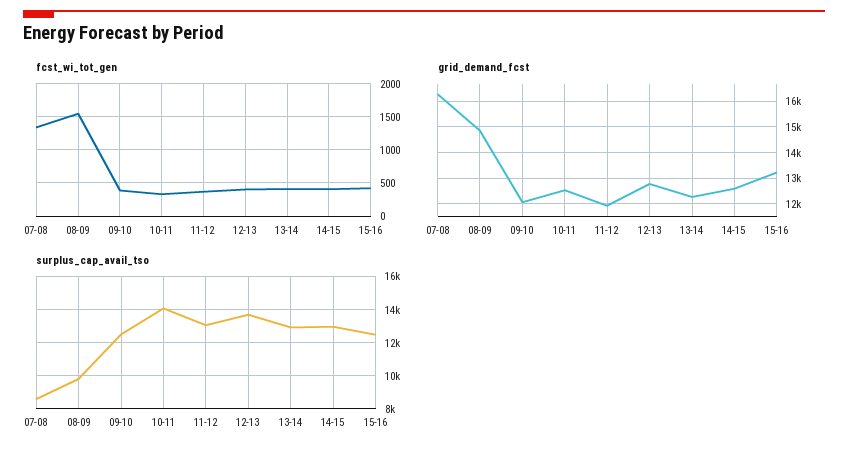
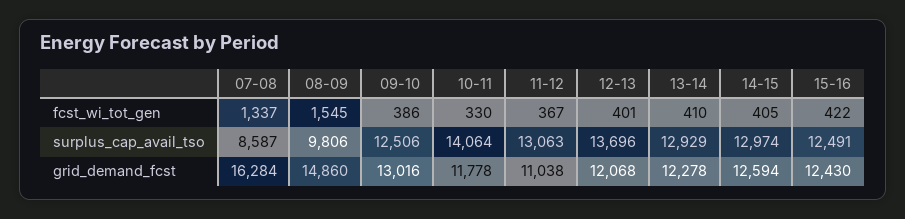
grid_demand_fcst, 09-10: 12000 -> 13016
grid_demand_fcst, 10-11: 12500 -> 11778
grid_demand_fcst, 11-12: 12000 -> 11038
grid_demand_fcst, 12-13: 12750 -> 12068
grid_demand_fcst, 15-16: 13250 -> 12430

